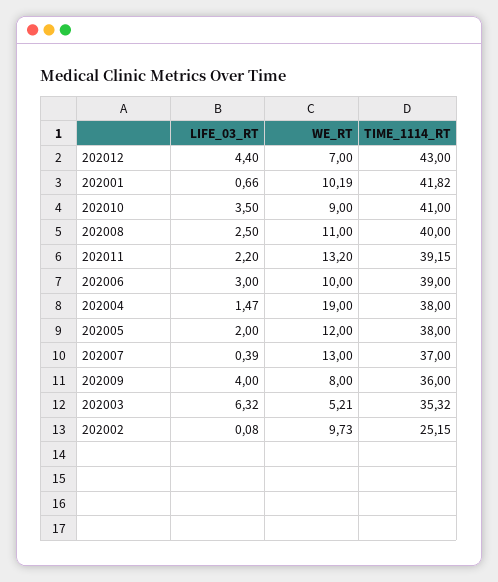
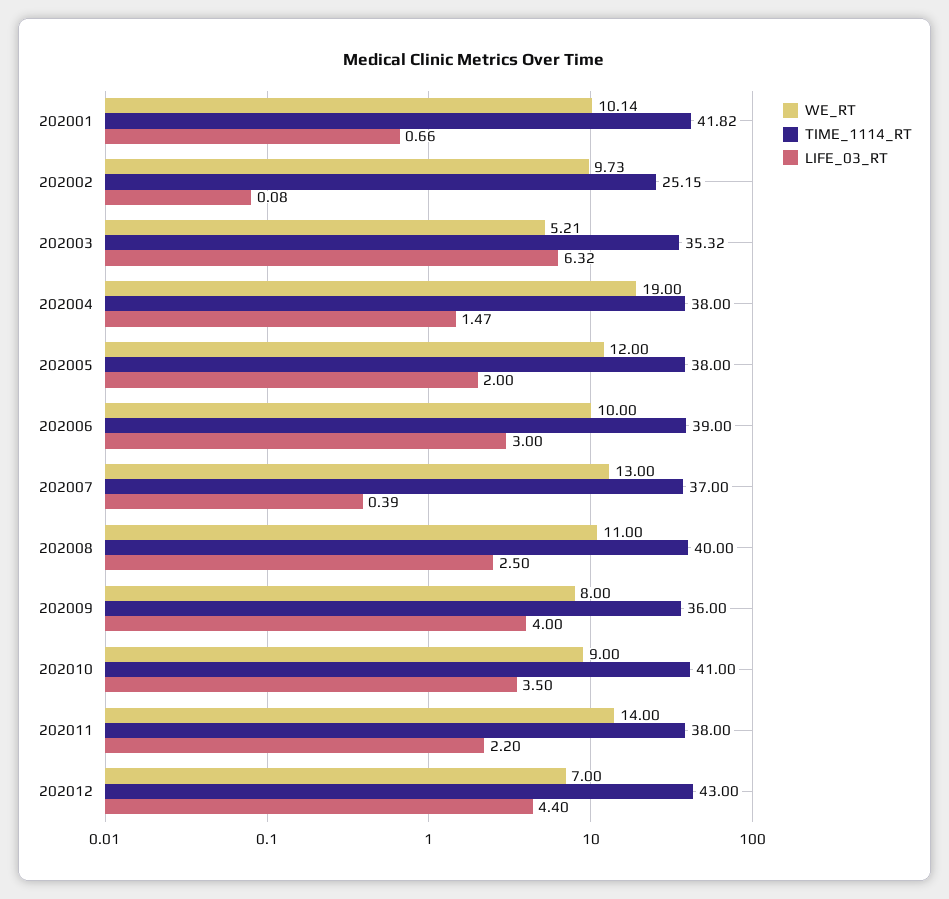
WE_RT, 202001: 10.19 -> 10.14
WE_RT, 202011: 13.2 -> 14
TIME_1114_RT, 202011: 39.15 -> 38

